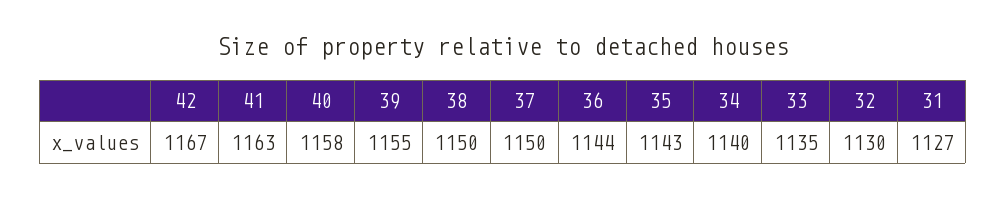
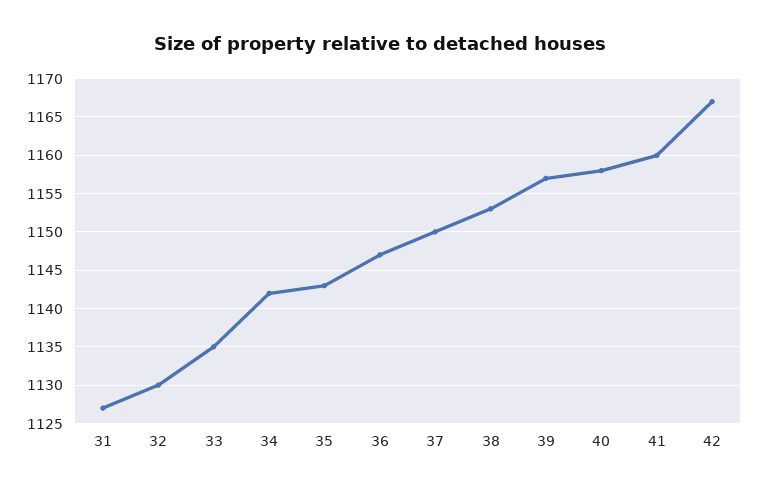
41: 1163 -> 1160
39: 1155 -> 1157
38: 1150 -> 1153
36: 1144 -> 1147
34: 1140 -> 1142

